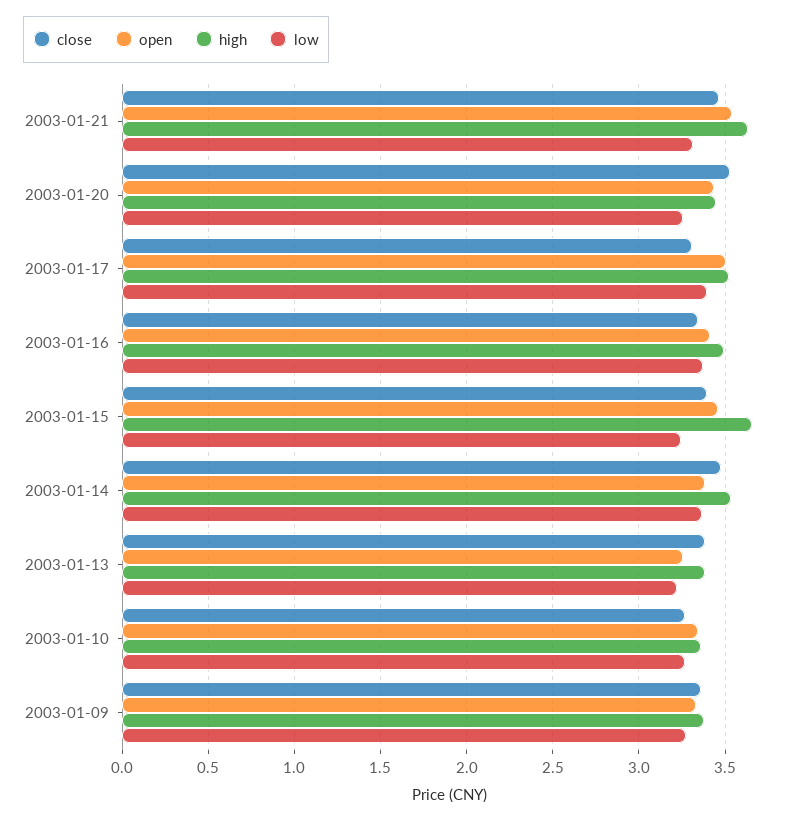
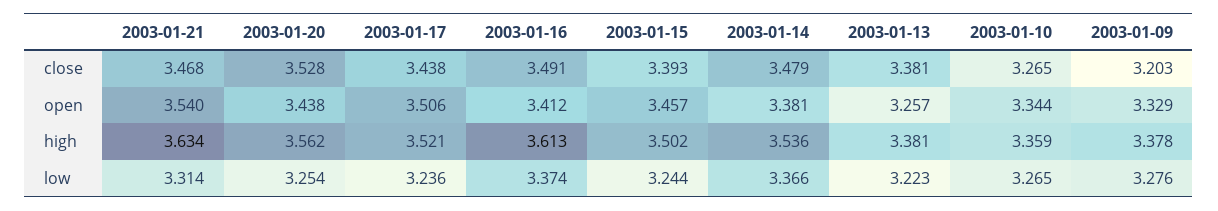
high, 2003-01-20: 3.45 -> 3.562
close, 2003-01-17: 3.3 -> 3.438
low, 2003-01-17: 3.4 -> 3.236
close, 2003-01-16: 3.35 -> 3.491
high, 2003-01-16: 3.5 -> 3.613
high, 2003-01-15: 3.65 -> 3.502
close, 2003-01-09: 3.35 -> 3.203

